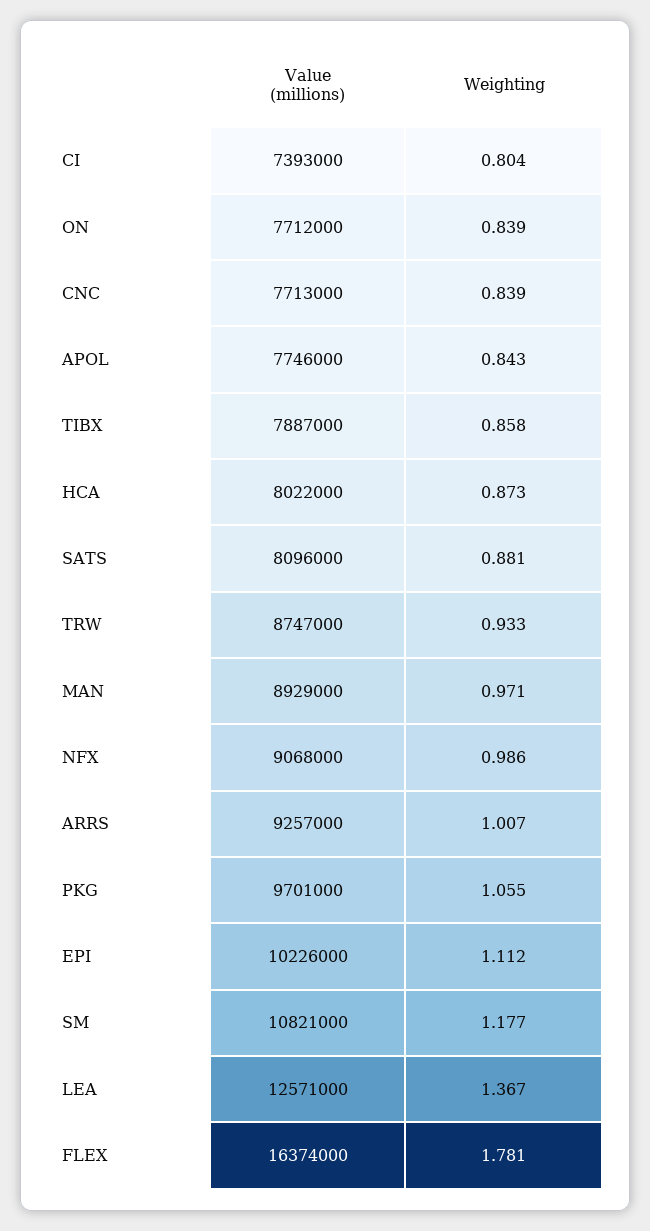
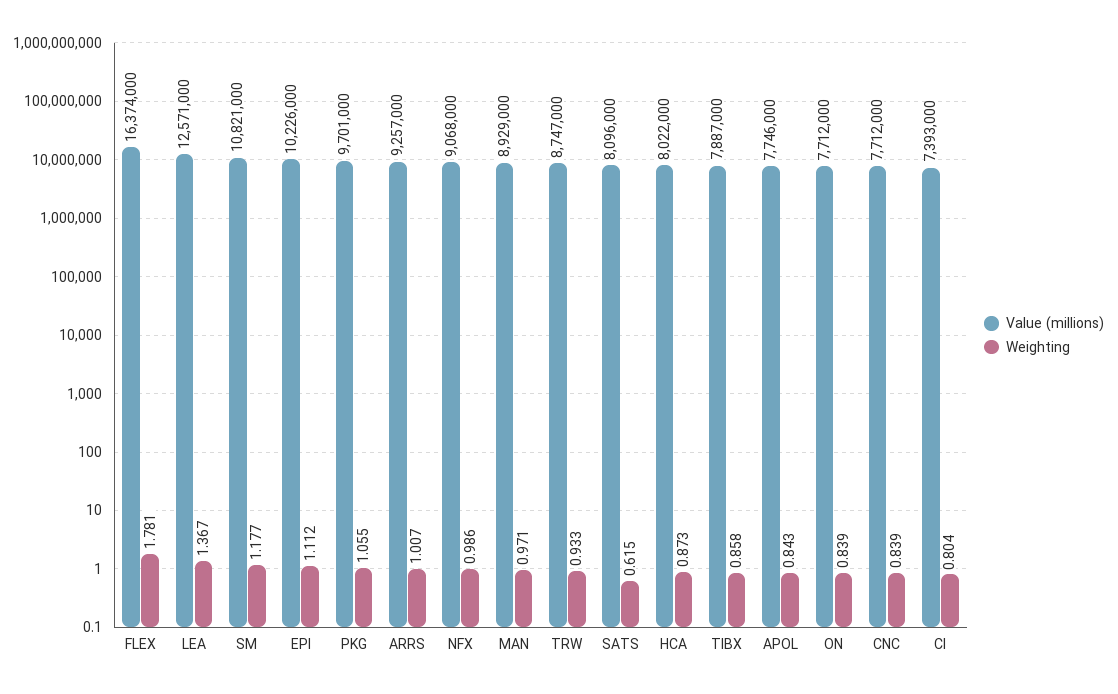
Value (millions), CNC: 7713000 -> 7712000
Weighting, SATS: 0.881 -> 0.615

